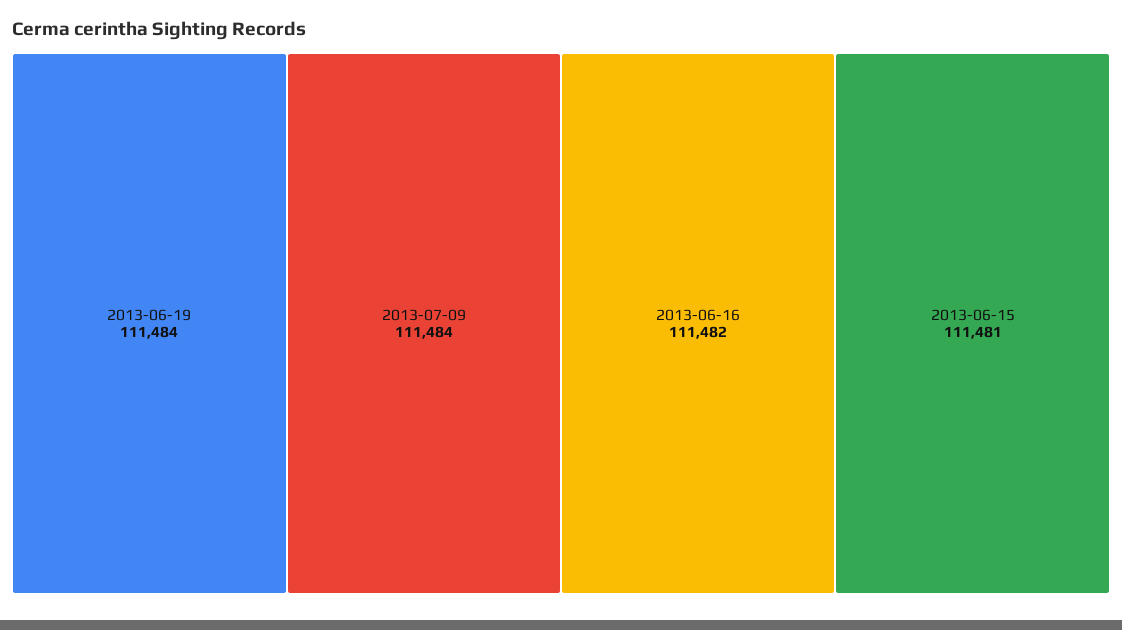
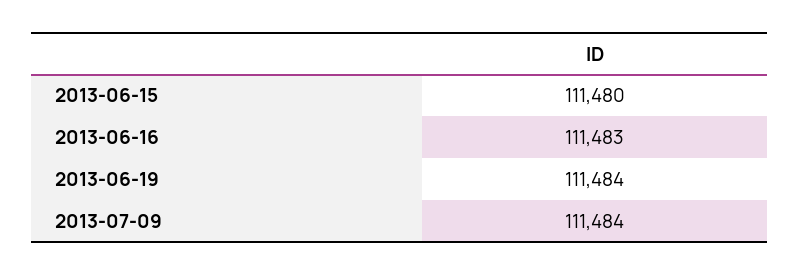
2013-06-16: 111482 -> 111483
2013-06-15: 111481 -> 111480

